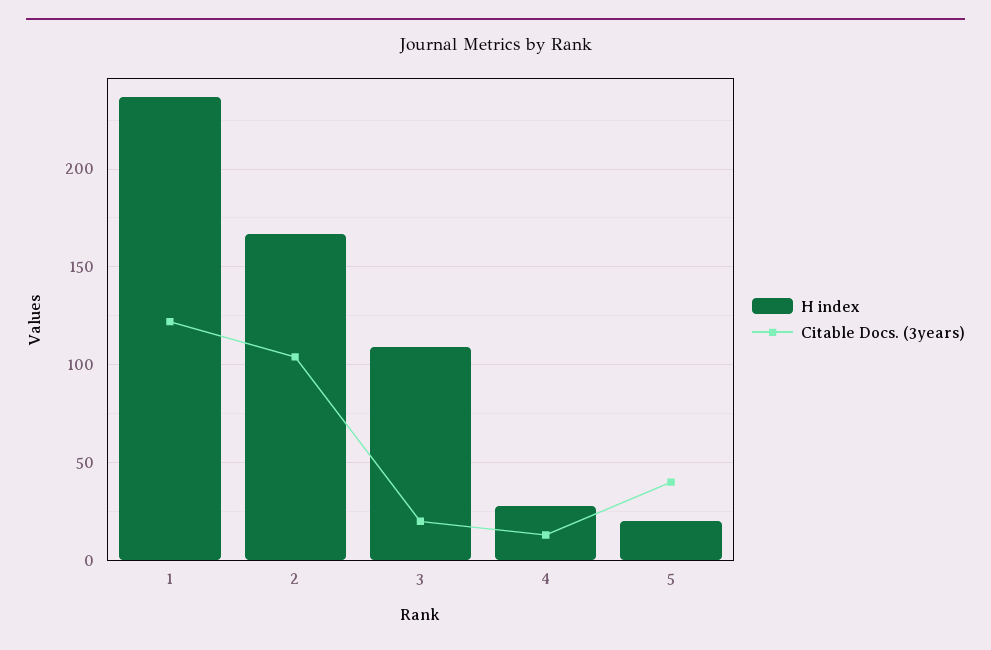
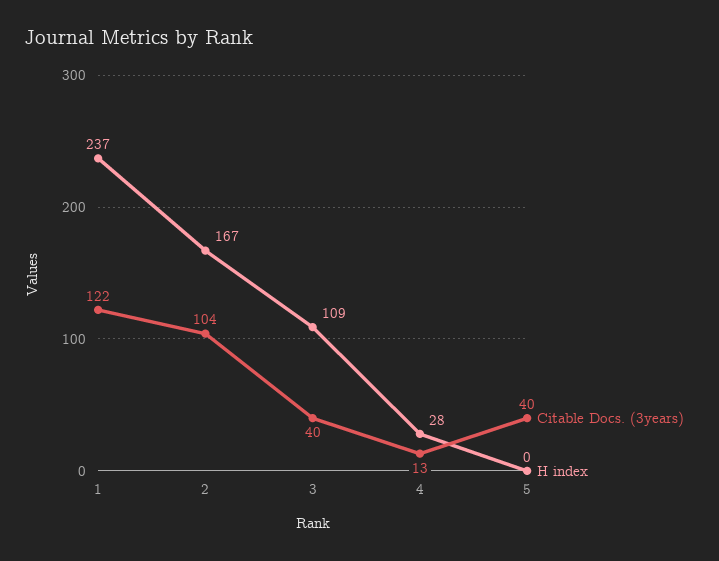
Citable Docs. (3years), 3: 20 -> 40
H index, 5: 20 -> 0

